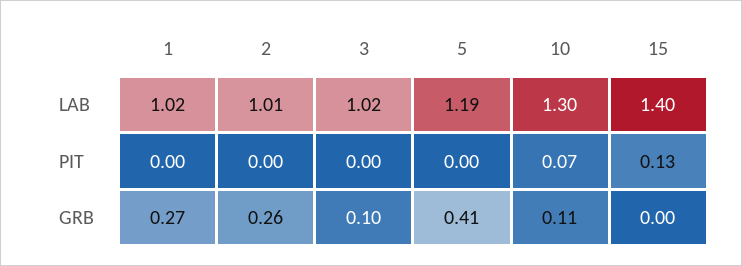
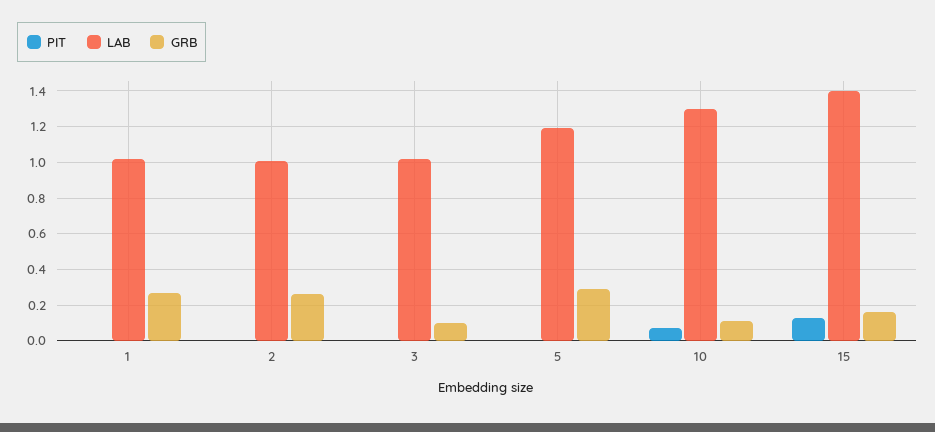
GRB, 5: 0.41 -> 0.3
GRB, 15: 0 -> 0.15

